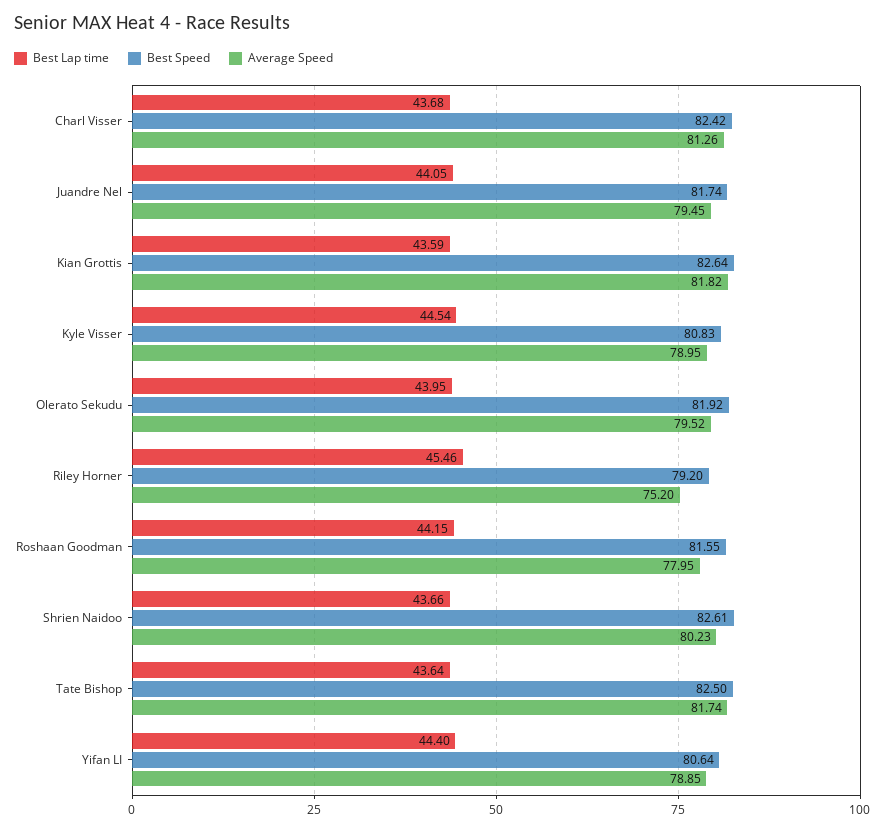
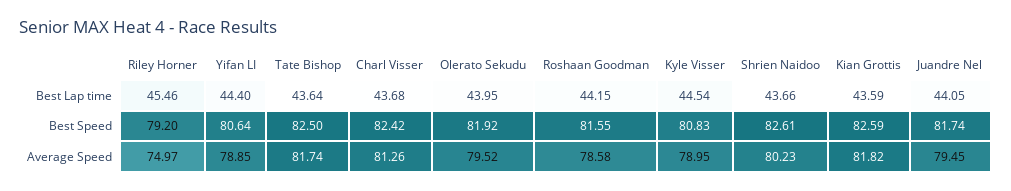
Best Speed, Kian Grottis: 82.64 -> 82.59
Average Speed, Riley Horner: 75.2 -> 74.97
Average Speed, Roshaan Goodman: 77.95 -> 78.58

